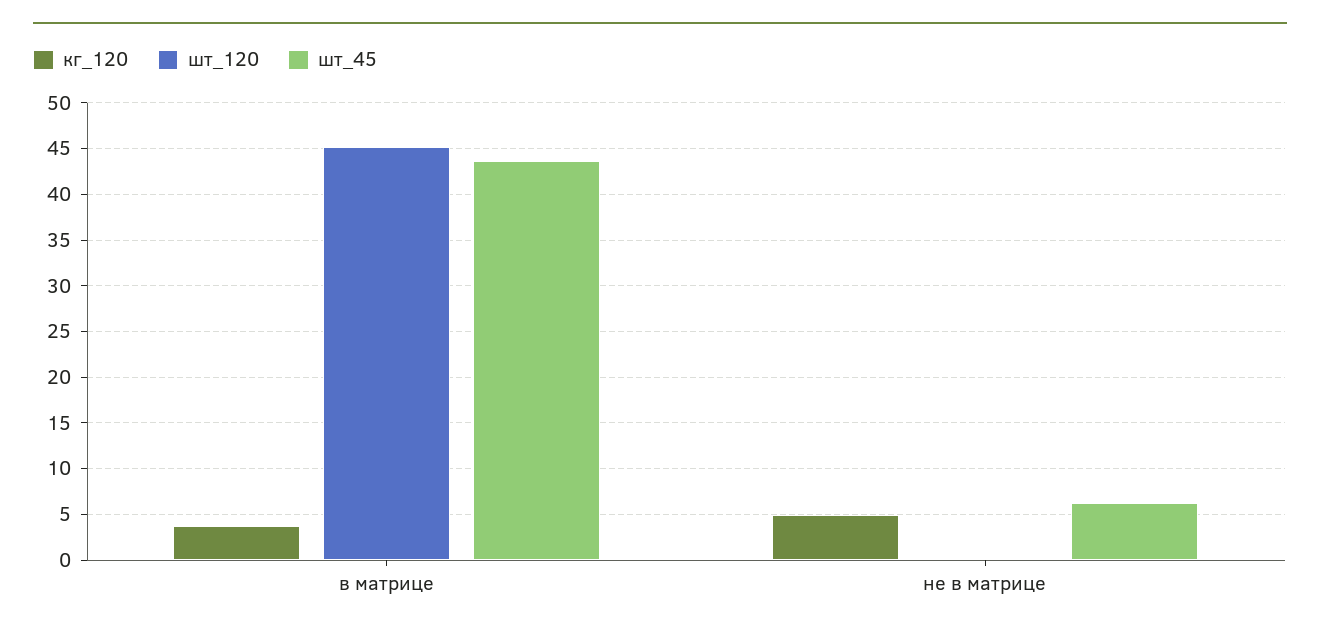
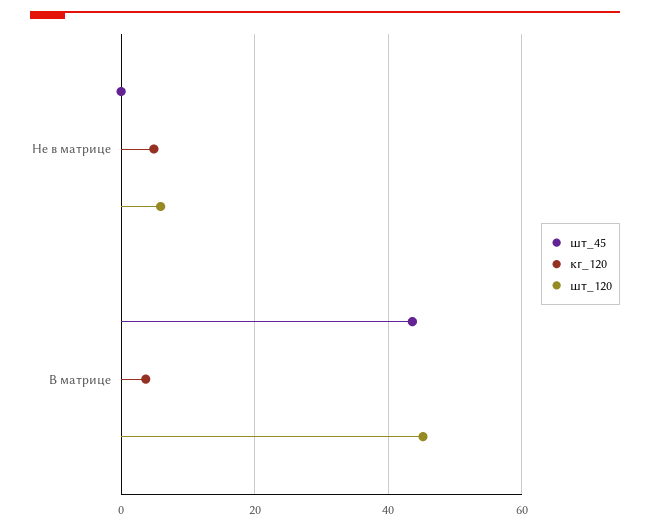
шт_120, не в матрице: 0 -> 6
шт_45, не в матрице: 6 -> 0

